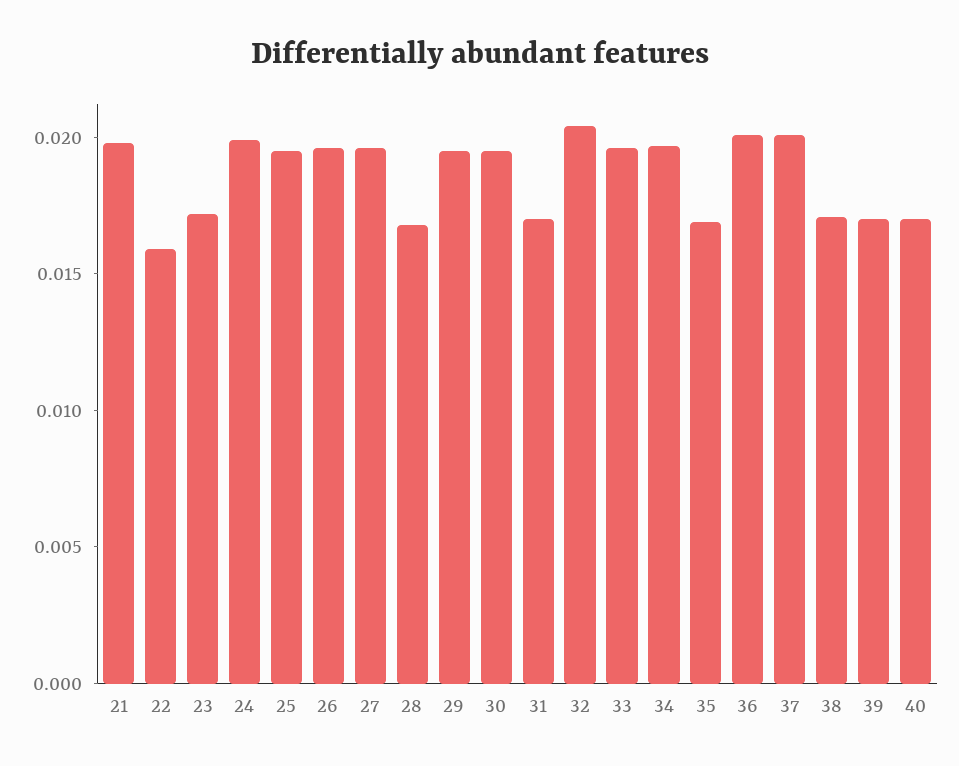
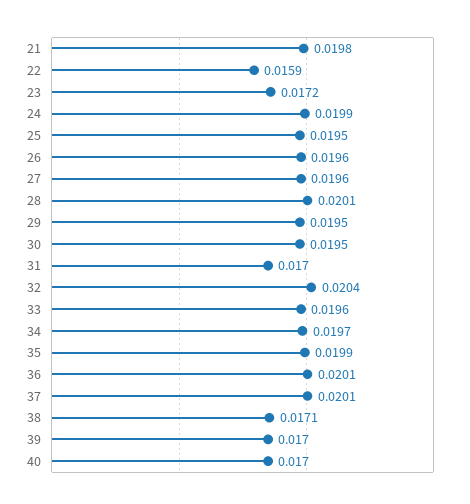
28: 0.017 -> 0.0201
35: 0.017 -> 0.0199

